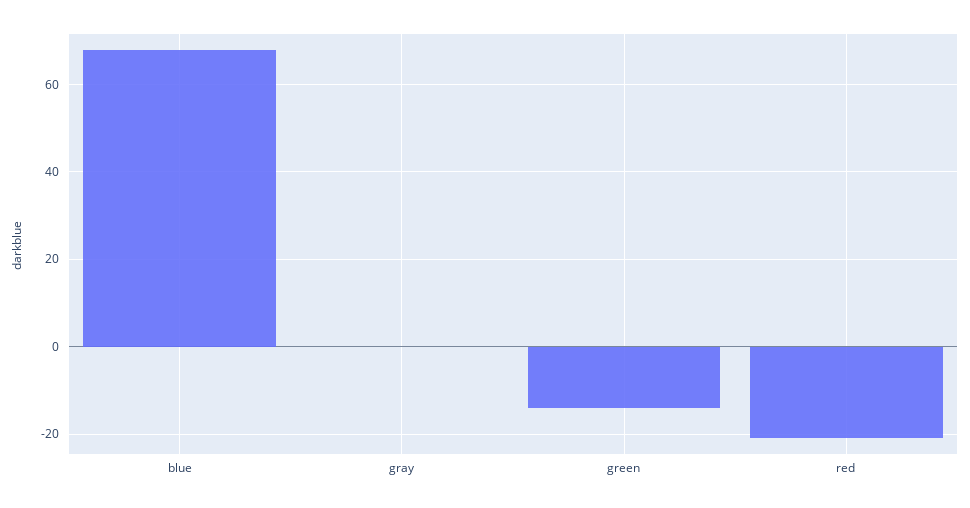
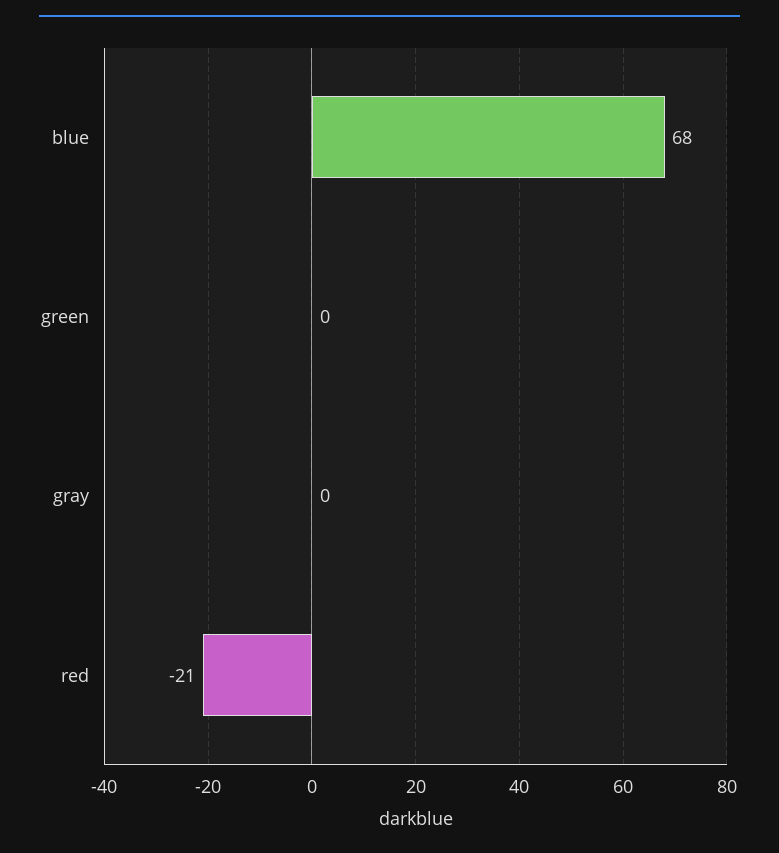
green: -15 -> 0

